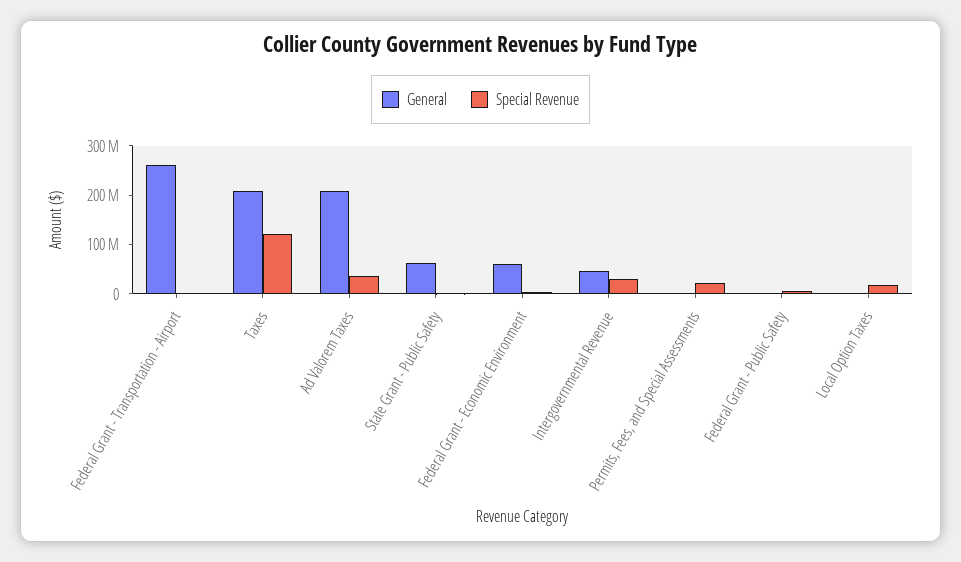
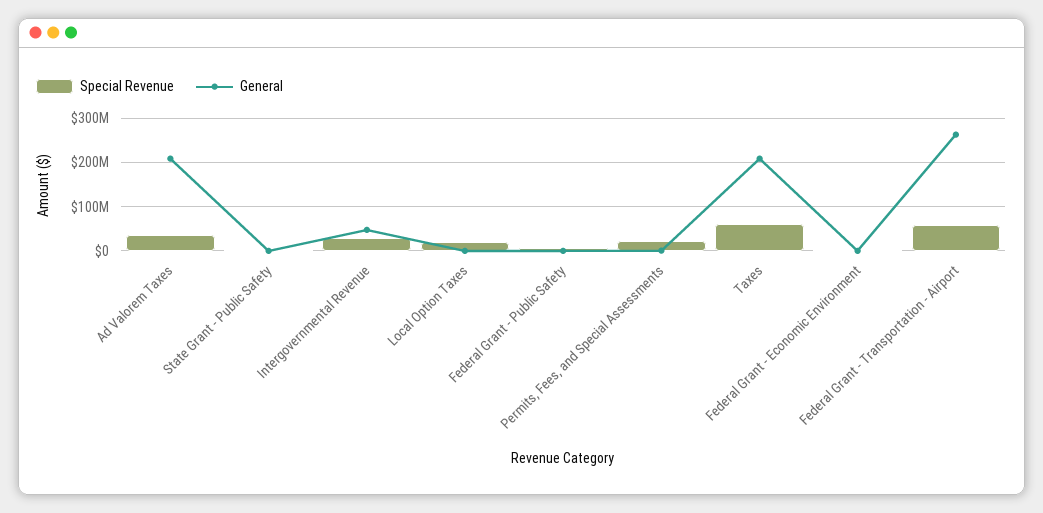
Special Revenue, Federal Grant - Transportation - Airport: 0 -> 60000000
Special Revenue, Taxes: 120000000 -> 60000000
General, State Grant - Public Safety: 60000000 -> 0
General, Federal Grant - Economic Environment: 60000000 -> 0

